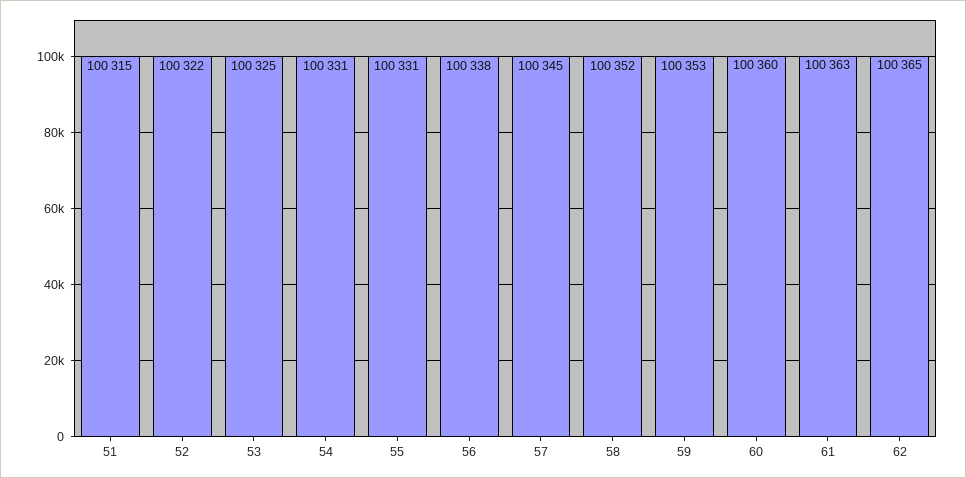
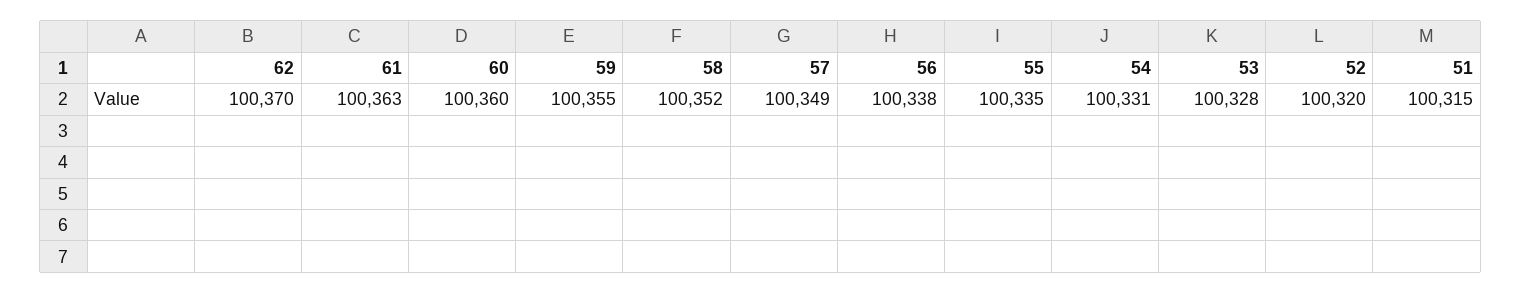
52: 100322 -> 100320
53: 100325 -> 100328
55: 100331 -> 100335
57: 100345 -> 100349
59: 100353 -> 100355
62: 100365 -> 100370

